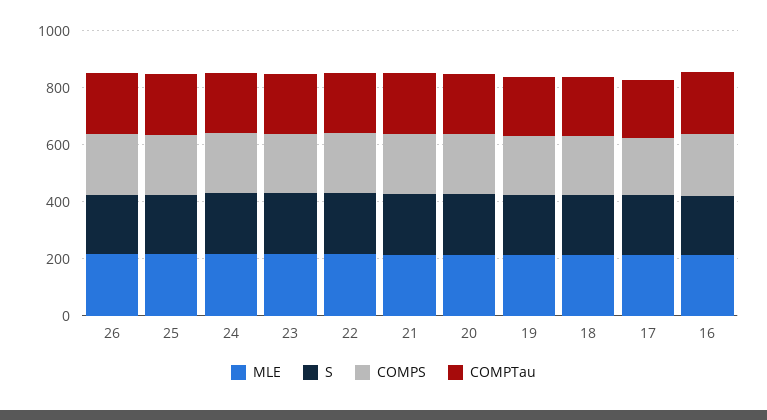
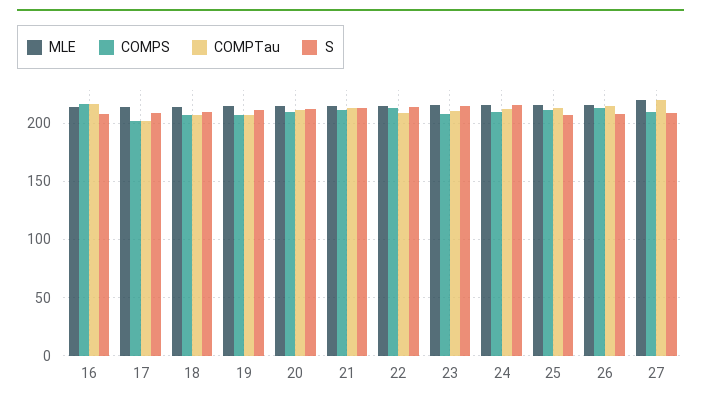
MLE, 27: none -> 220
COMPS, 27: none -> 210
COMPTau, 27: none -> 220
S, 27: none -> 210

